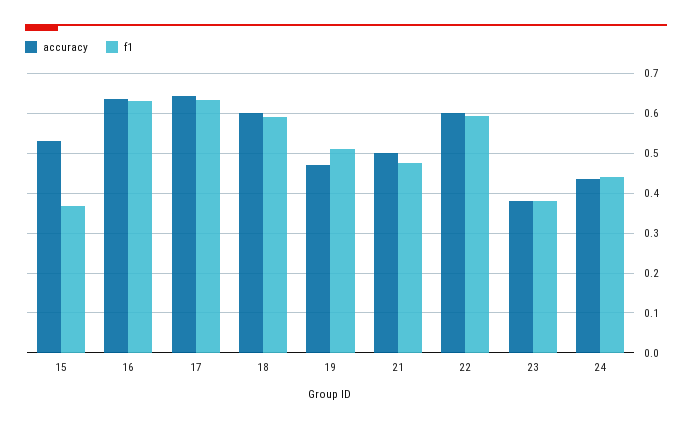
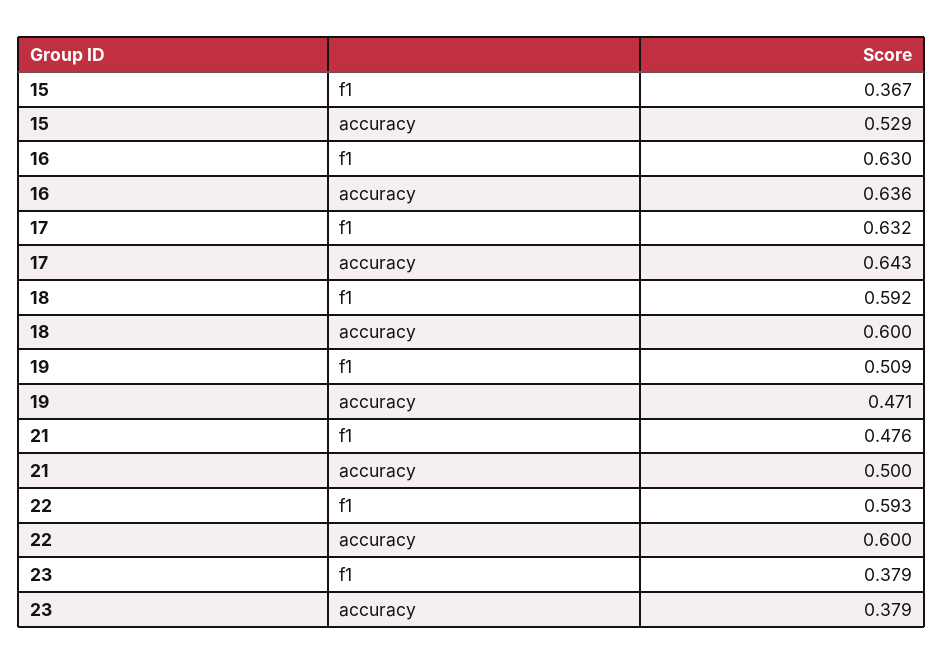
accuracy, 24: 0.44 -> none
f1, 24: 0.44 -> none

